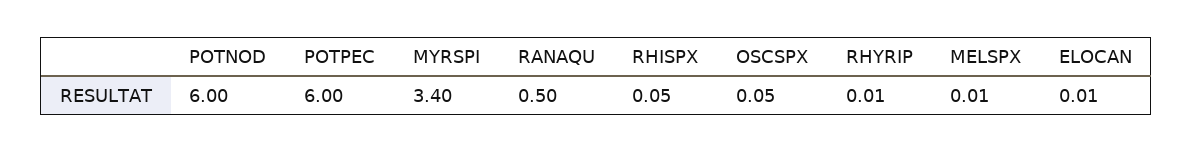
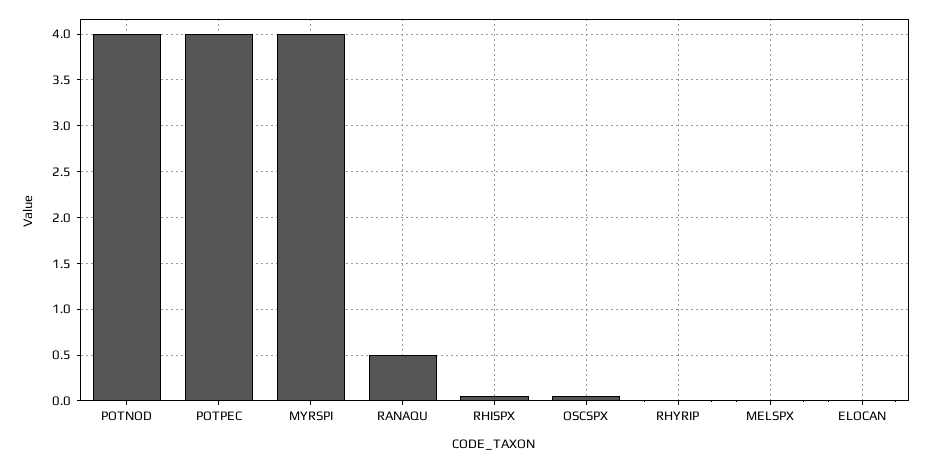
POTNOD: 6 -> 4
POTPEC: 6 -> 4
MYRSPI: 3.4 -> 4

